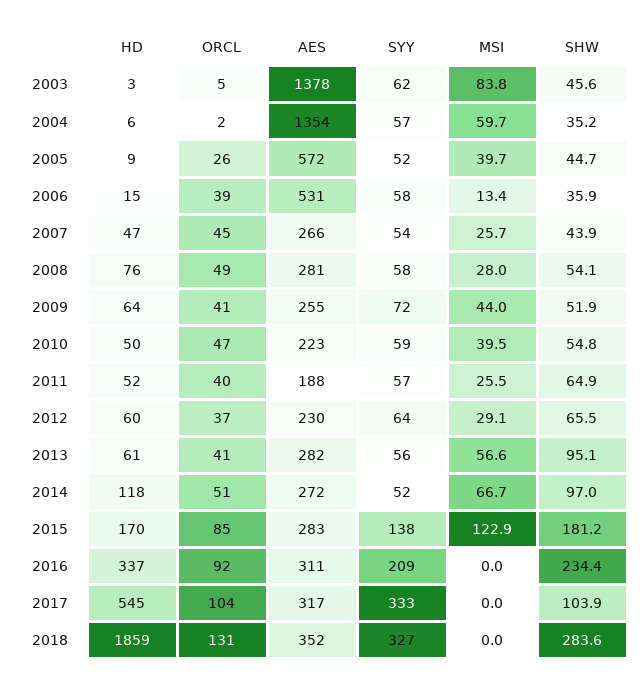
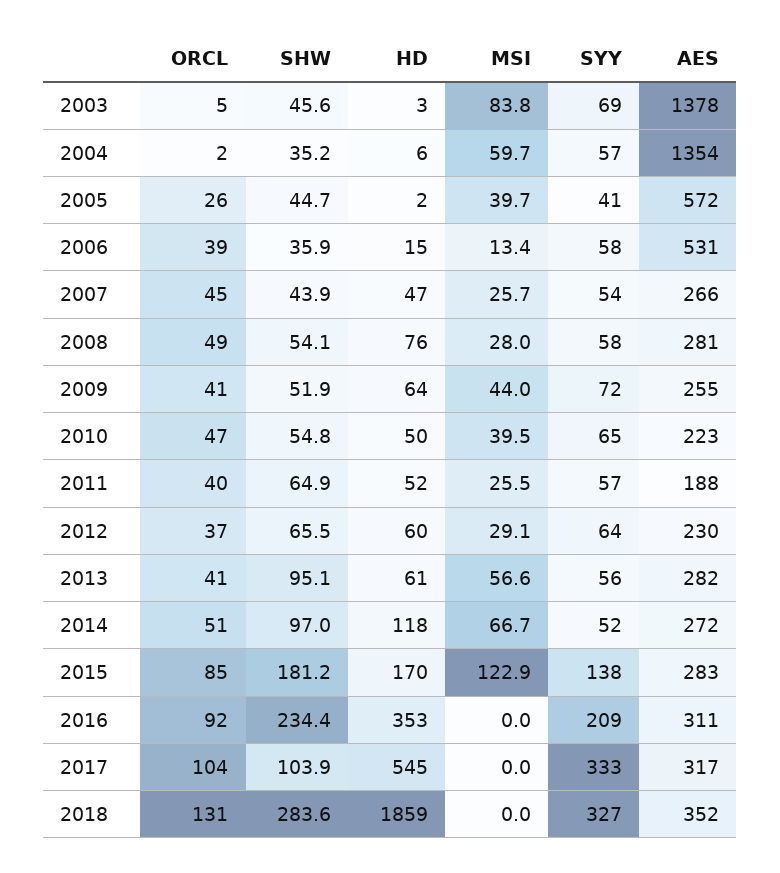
SYY, 2003: 62 -> 69
HD, 2005: 9 -> 2
SYY, 2005: 52 -> 41
SYY, 2010: 59 -> 65
HD, 2016: 337 -> 353

